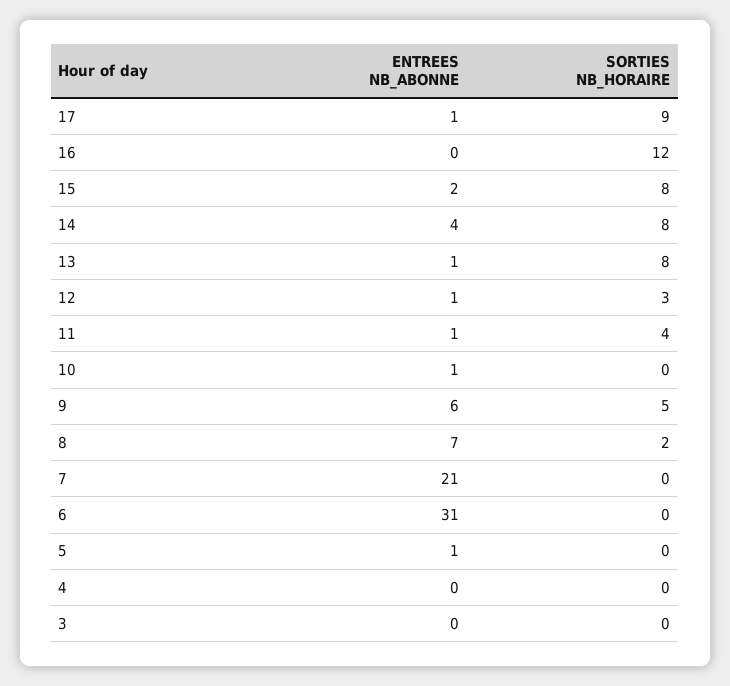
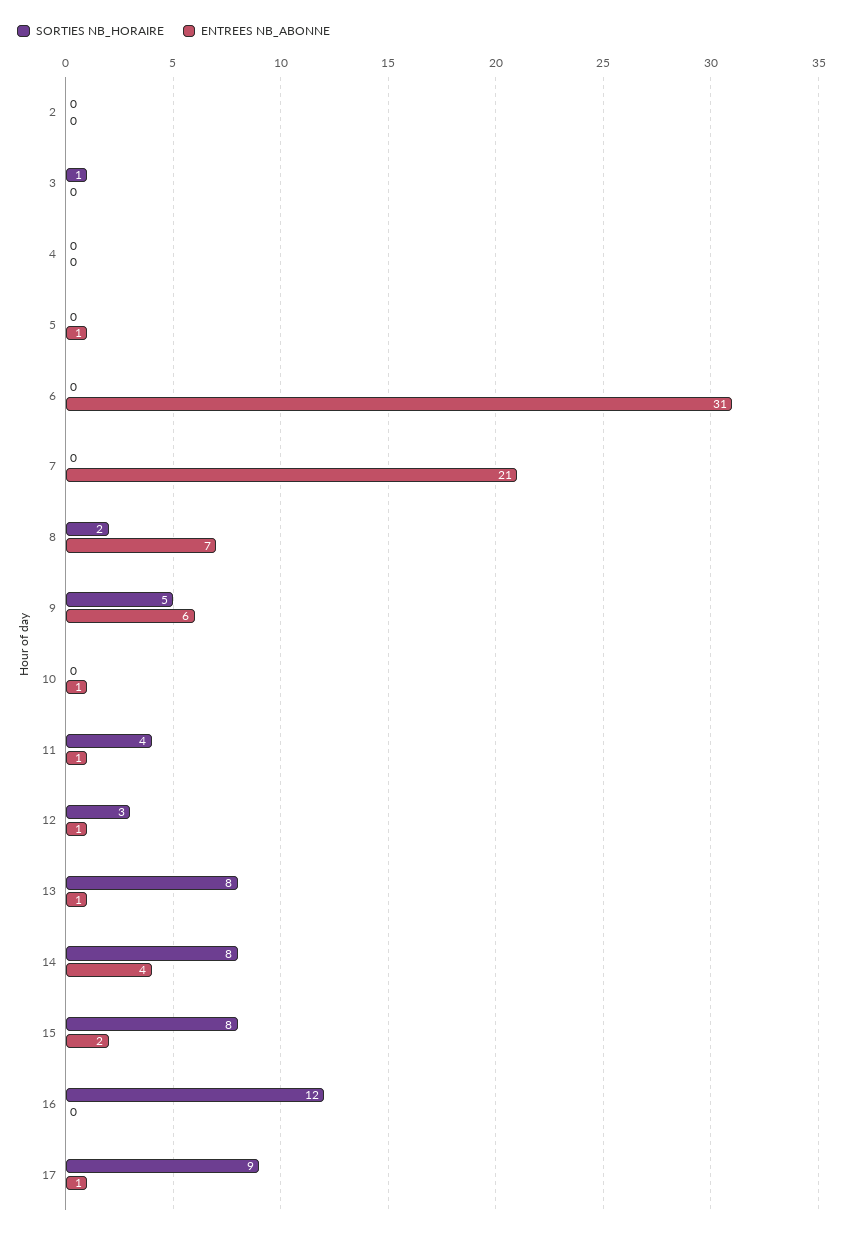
SORTIES NB_HORAIRE, 3: 0 -> 1
SORTIES NB_HORAIRE, 2: none -> 0
ENTREES NB_ABONNE, 2: none -> 0

